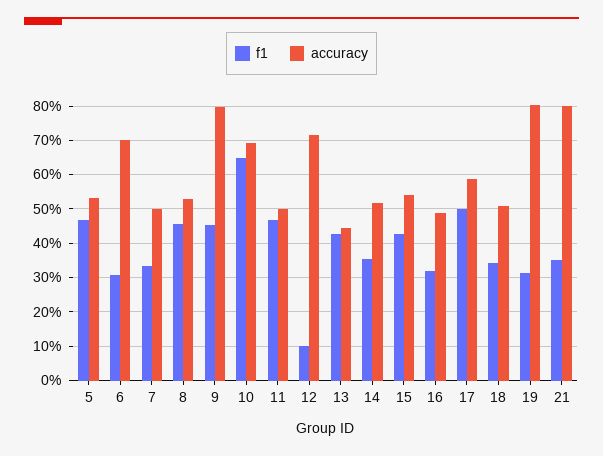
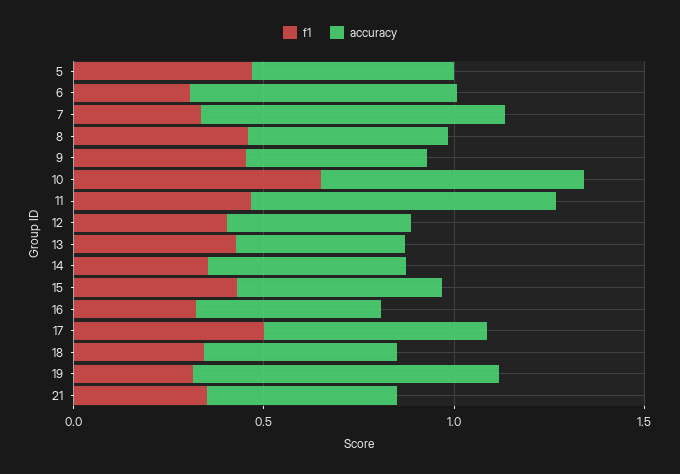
accuracy, 7: 0.5 -> 0.8
accuracy, 9: 0.8 -> 0.5
accuracy, 11: 0.5 -> 0.8
f1, 12: 0.1 -> 0.4
accuracy, 12: 0.72 -> 0.5
accuracy, 21: 0.8 -> 0.5

